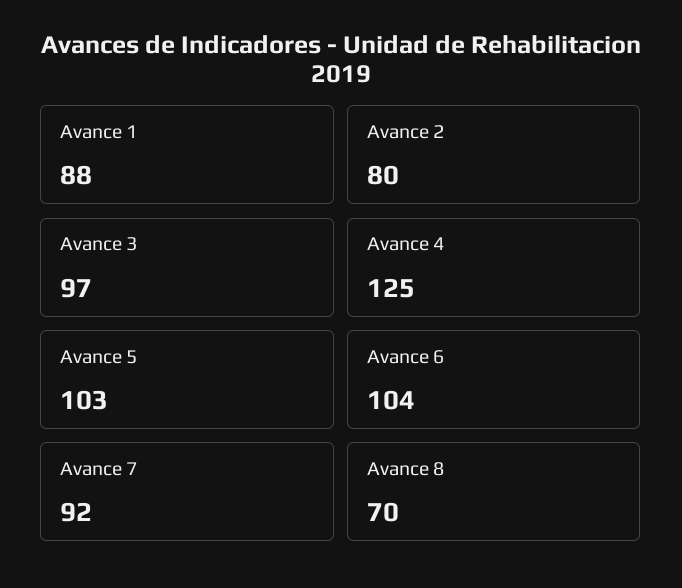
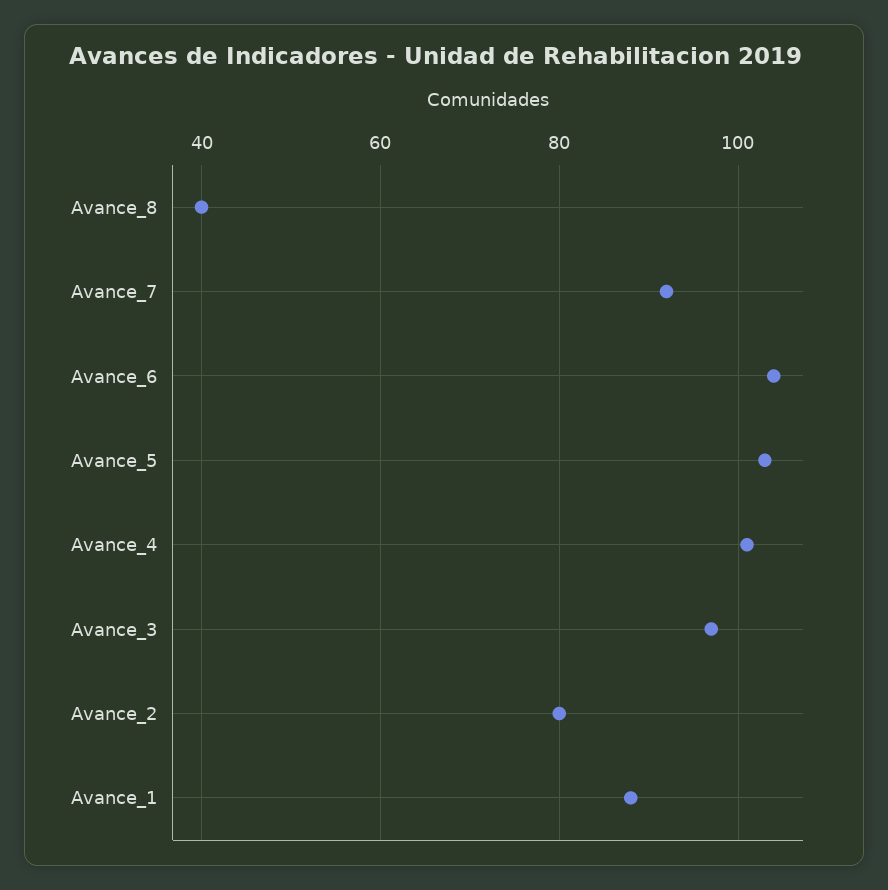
Avance 4: 125 -> 100
Avance 8: 70 -> 40

